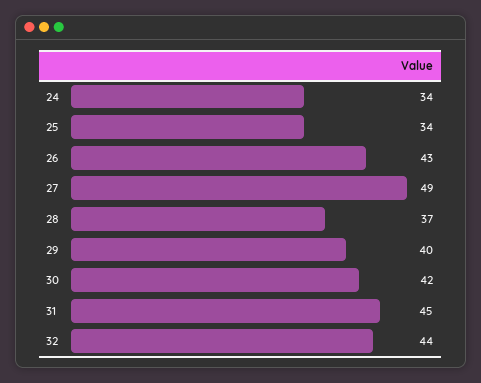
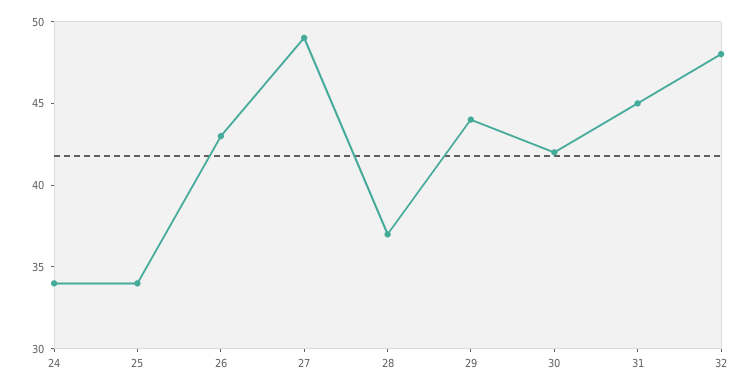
29: 40 -> 44
32: 44 -> 48

